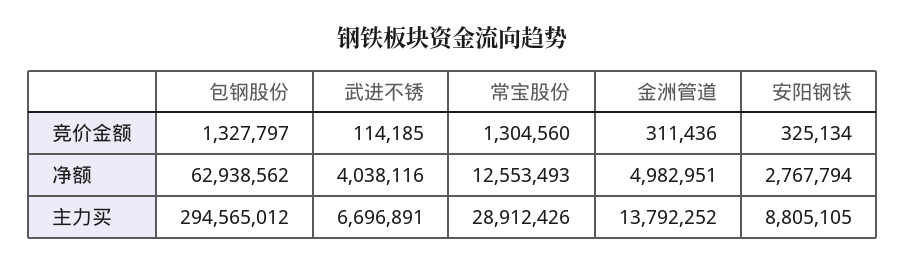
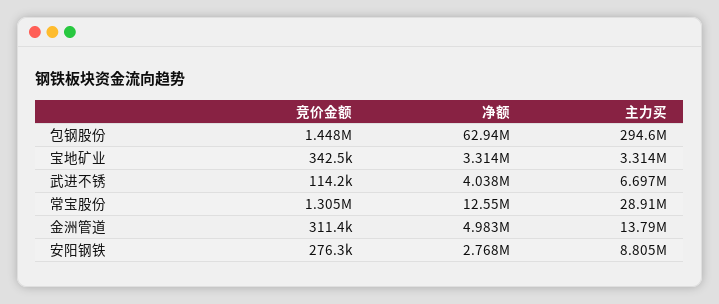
包钢股份, 竞价金额: 1327797 -> 1448000
安阳钢铁, 竞价金额: 325134 -> 276300
宝地矿业, 竞价金额: none -> 342500
宝地矿业, 净额: none -> 3314000
宝地矿业, 主力买: none -> 3314000

